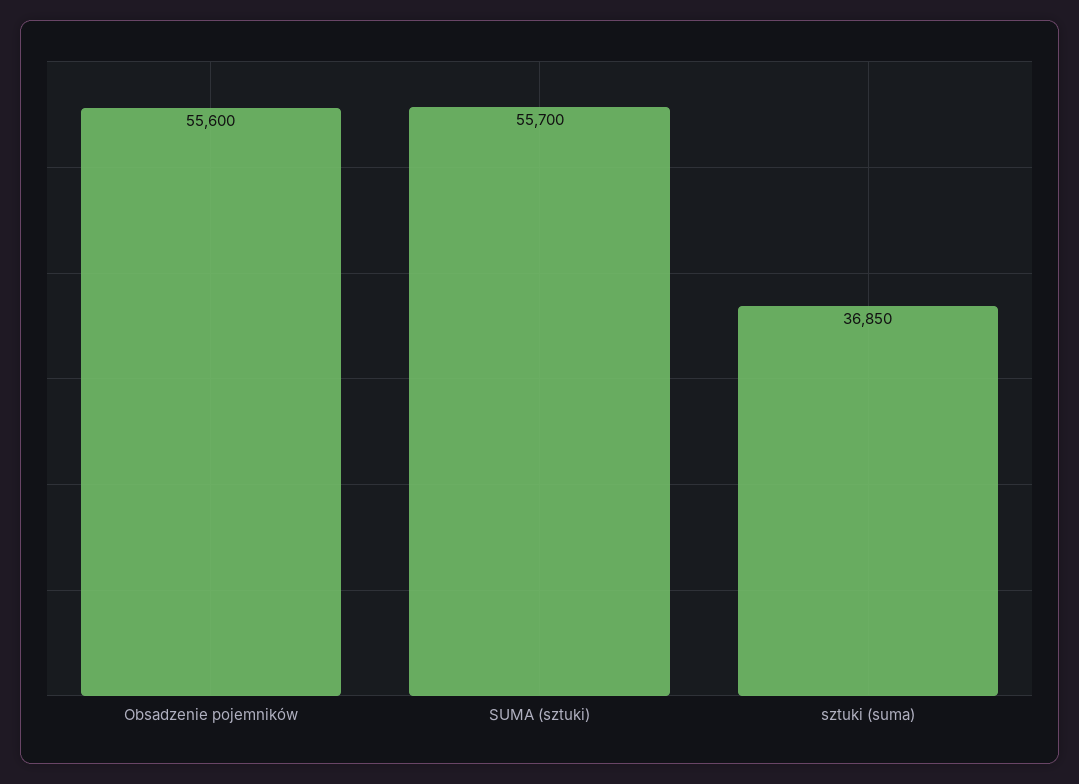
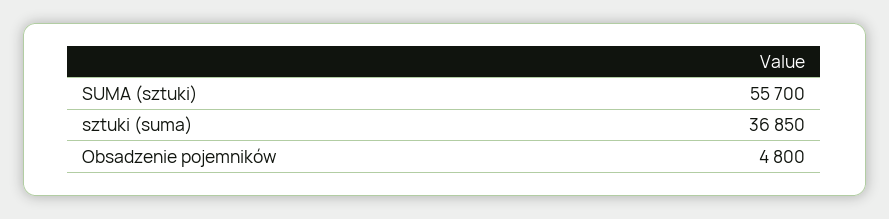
Obsadzenie pojemników: 55600 -> 4800

